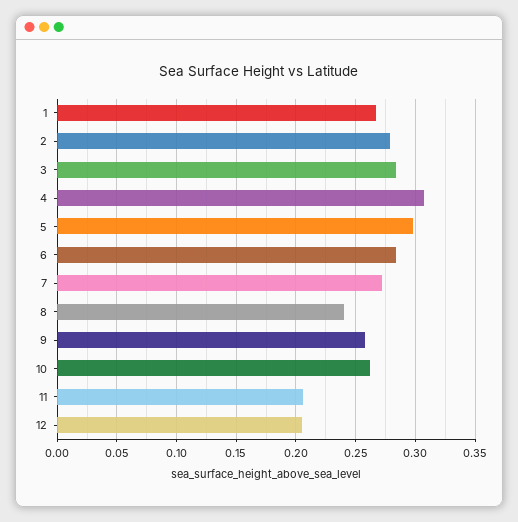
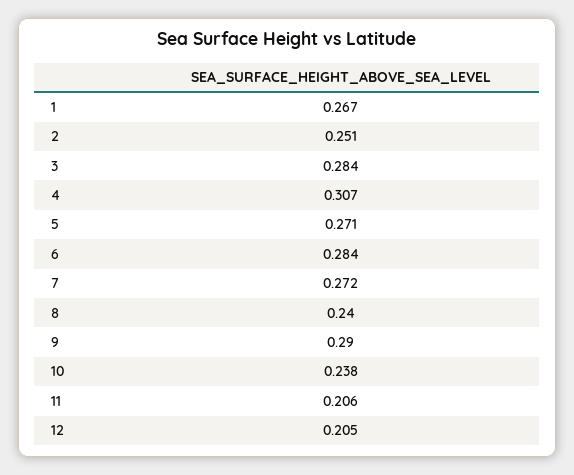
2: 0.28 -> 0.251
5: 0.3 -> 0.271
9: 0.26 -> 0.29
10: 0.26 -> 0.238

